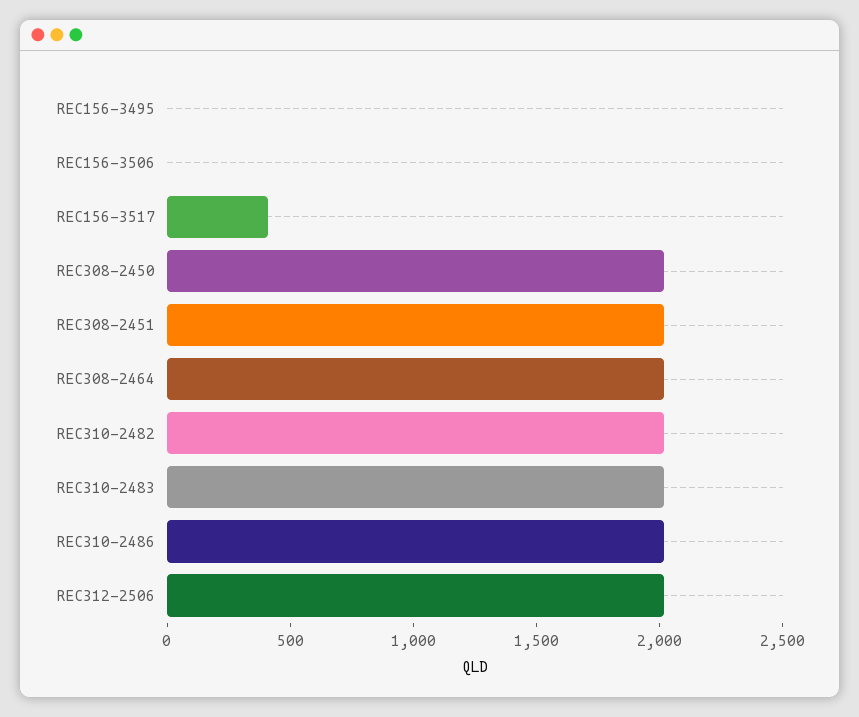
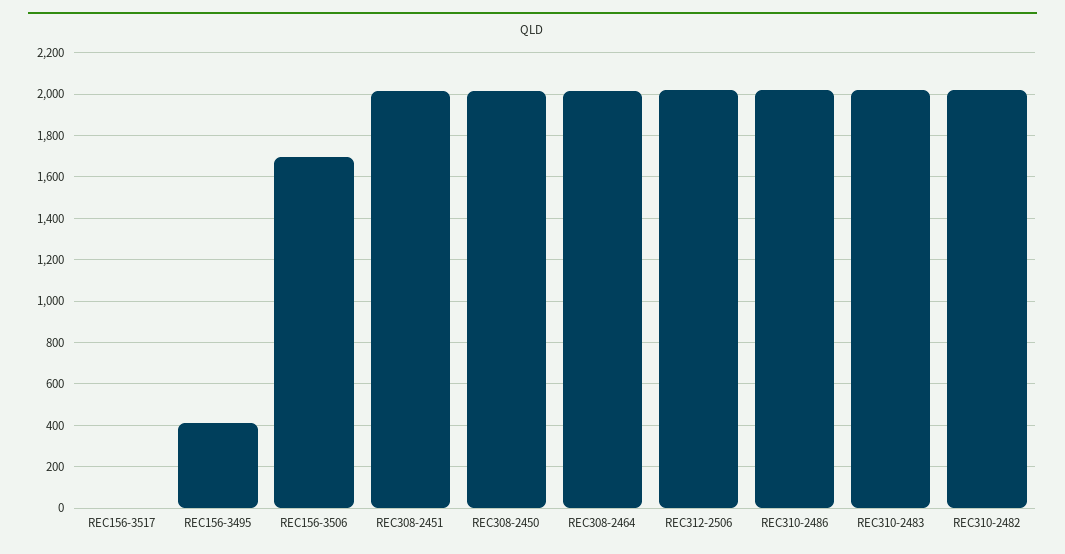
REC156-3495: 0 -> 400
REC156-3506: 0 -> 1700
REC156-3517: 400 -> 0

